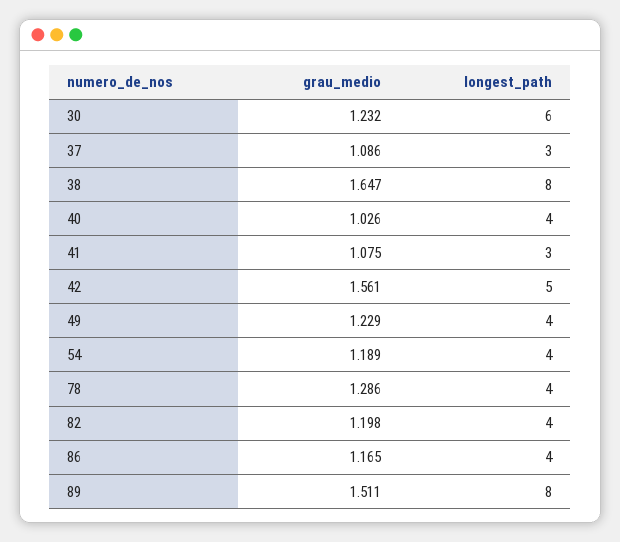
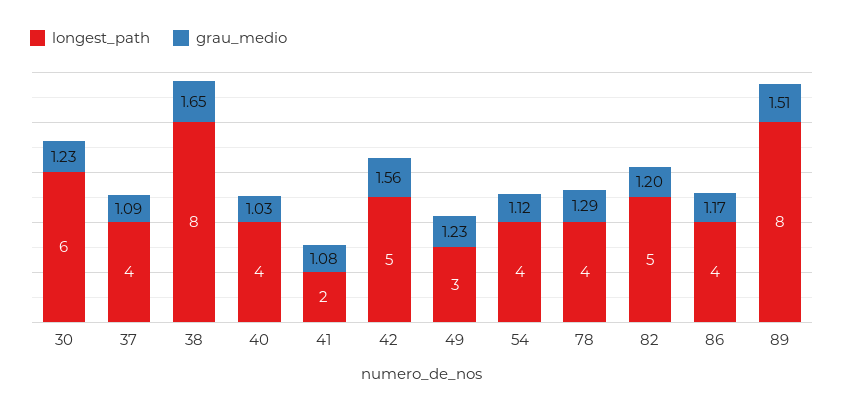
longest_path, 37: 3 -> 4
longest_path, 41: 3 -> 2
longest_path, 49: 4 -> 3
grau_medio, 54: 1.189 -> 1.12
longest_path, 82: 4 -> 5

